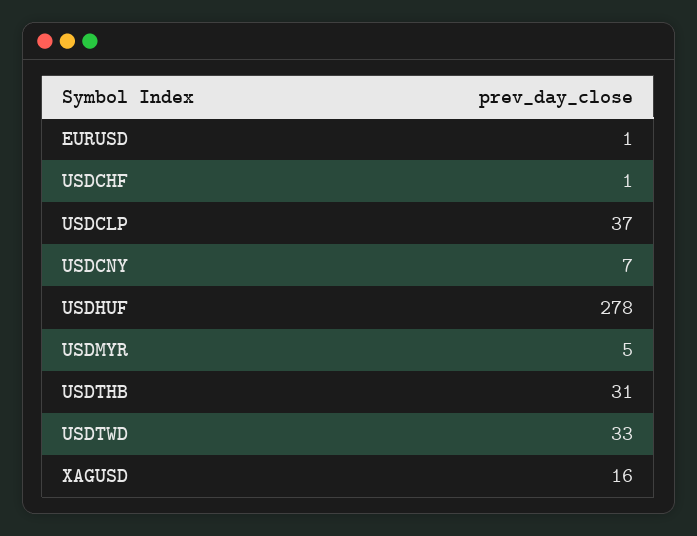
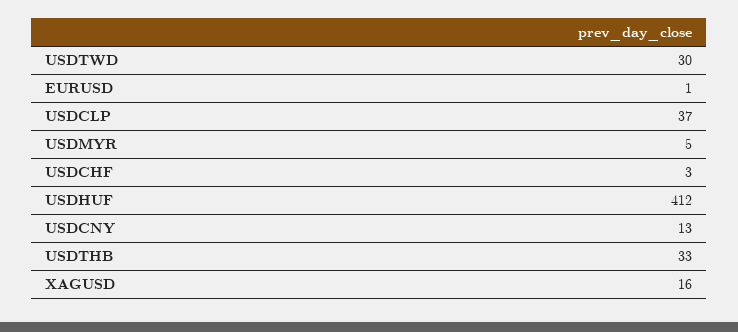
USDCHF: 1 -> 3
USDCNY: 7 -> 13
USDHUF: 278 -> 412
USDTHB: 31 -> 33
USDTWD: 33 -> 30

